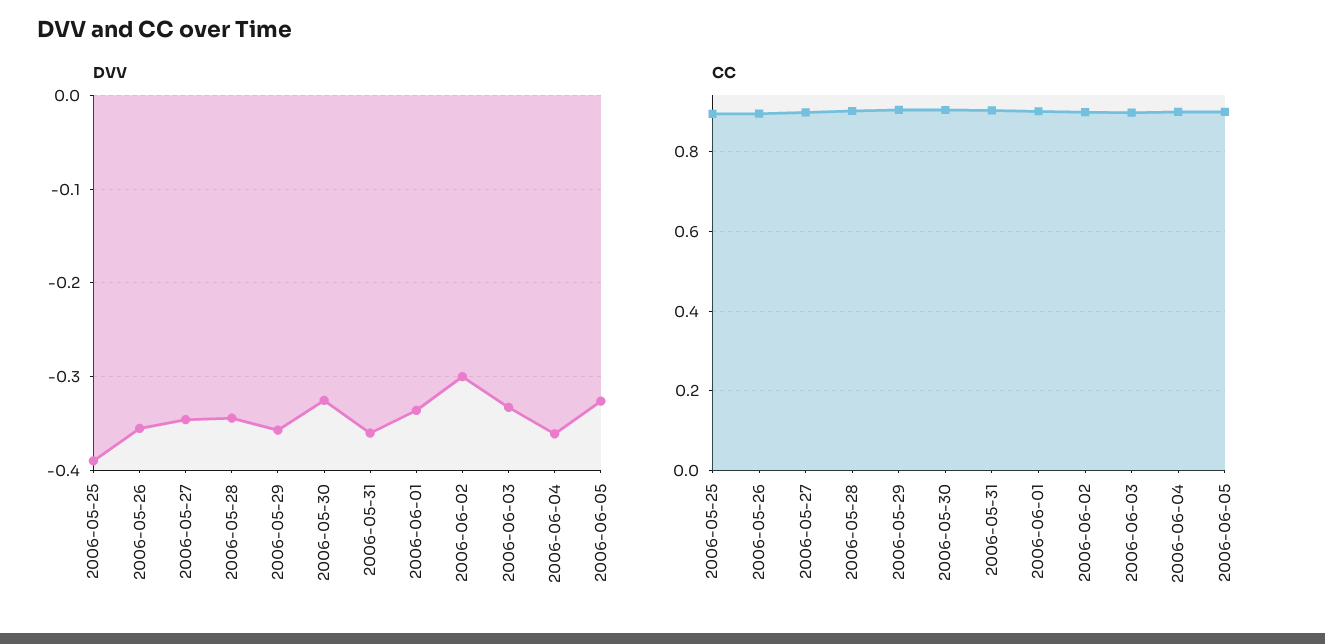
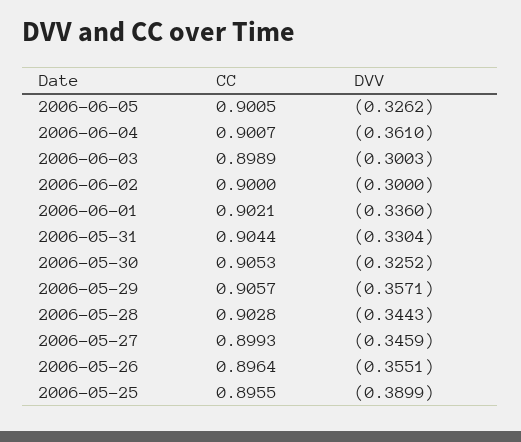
DVV, 2006-05-31: -0.36 -> -0.3304
DVV, 2006-06-03: -0.33 -> -0.3003

